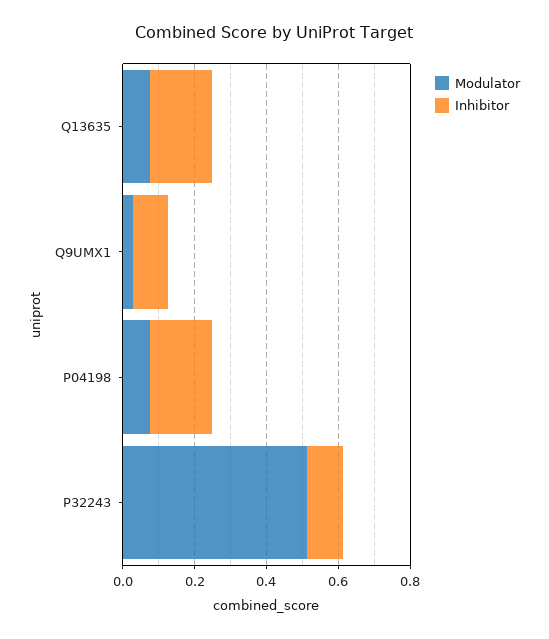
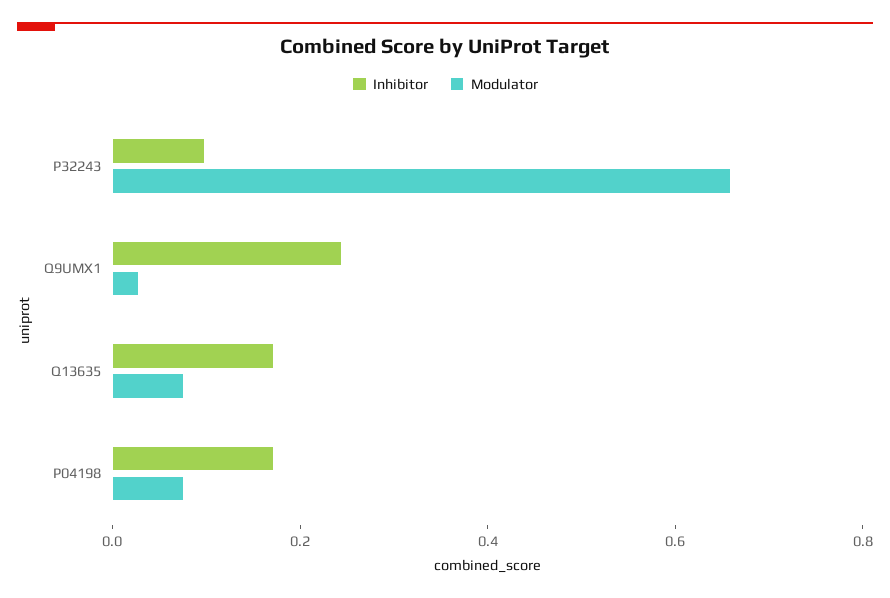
Inhibitor, Q9UMX1: 0.1 -> 0.25
Modulator, P32243: 0.5 -> 0.65

